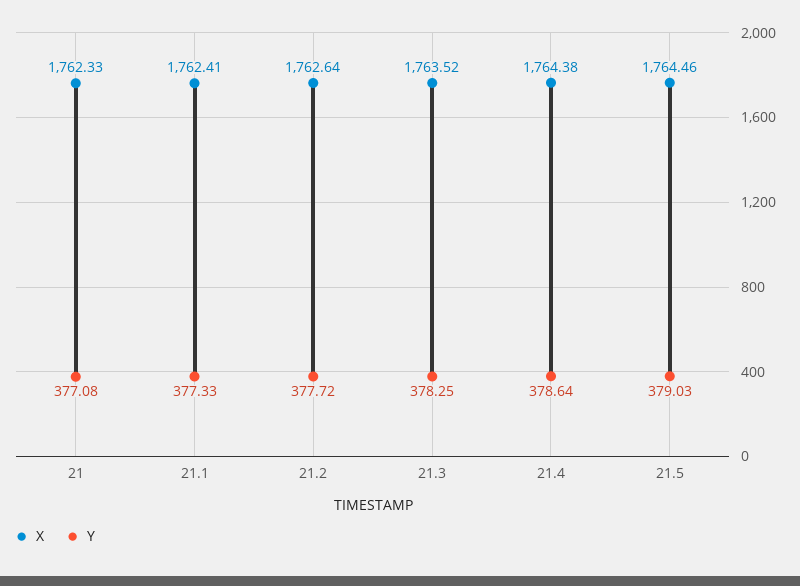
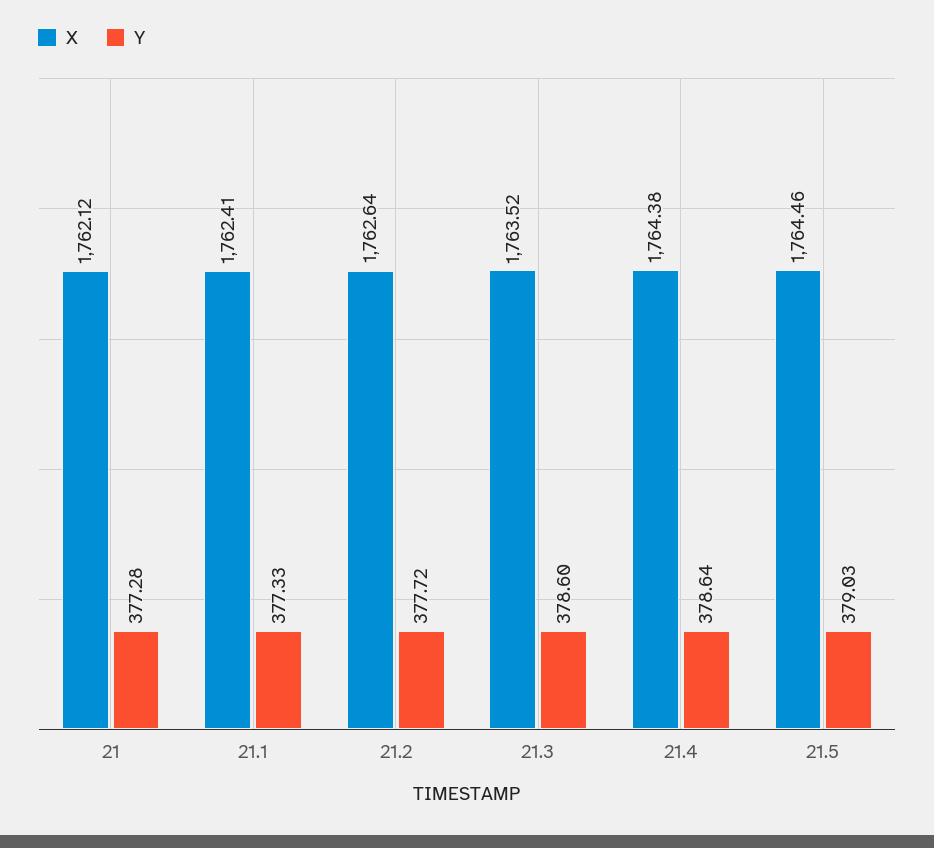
X, 21: 1762.33 -> 1762.12
Y, 21: 377.08 -> 377.28
Y, 21.3: 378.25 -> 378.6

